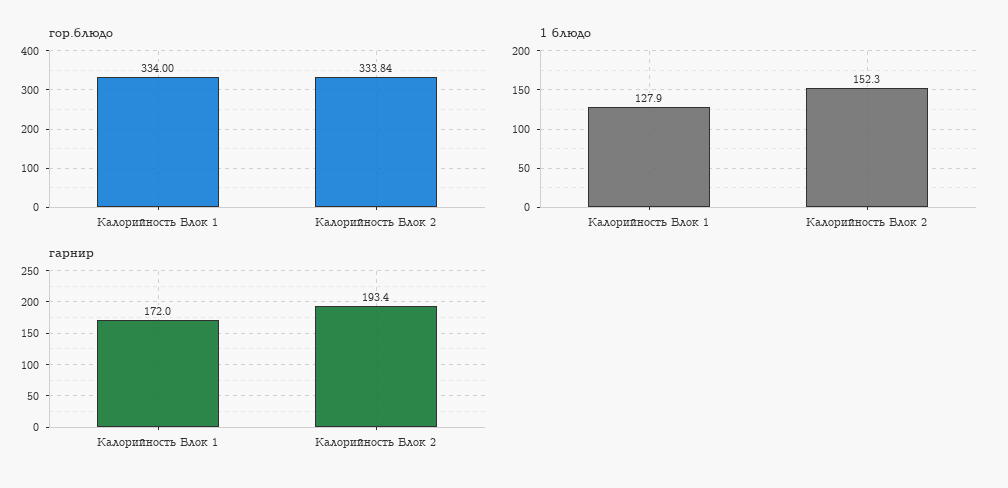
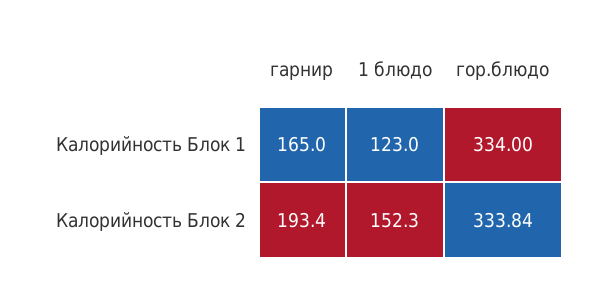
1 блюдо, Калорийность Блок 1: 127.9 -> 123
гарнир, Калорийность Блок 1: 172 -> 165

